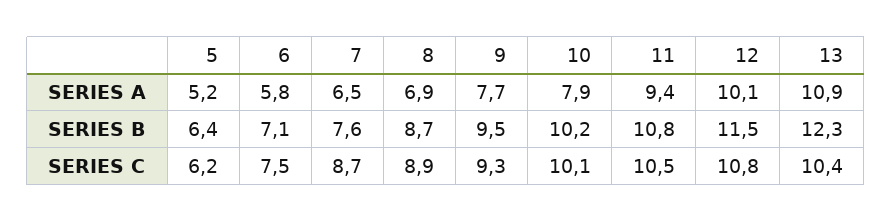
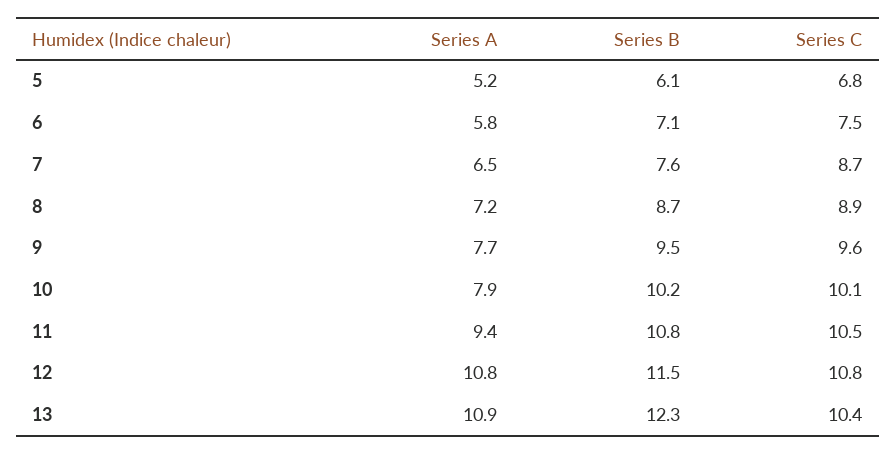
8, SERIES A: 6.9 -> 7.2
12, SERIES A: 10.1 -> 10.8
5, SERIES B: 6.4 -> 6.1
5, SERIES C: 6.2 -> 6.8
9, SERIES C: 9.3 -> 9.6

